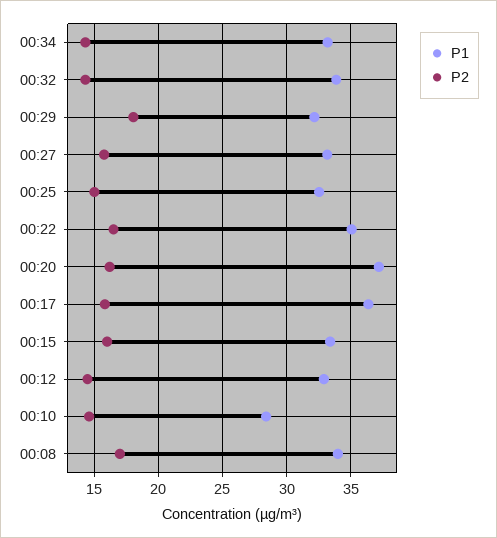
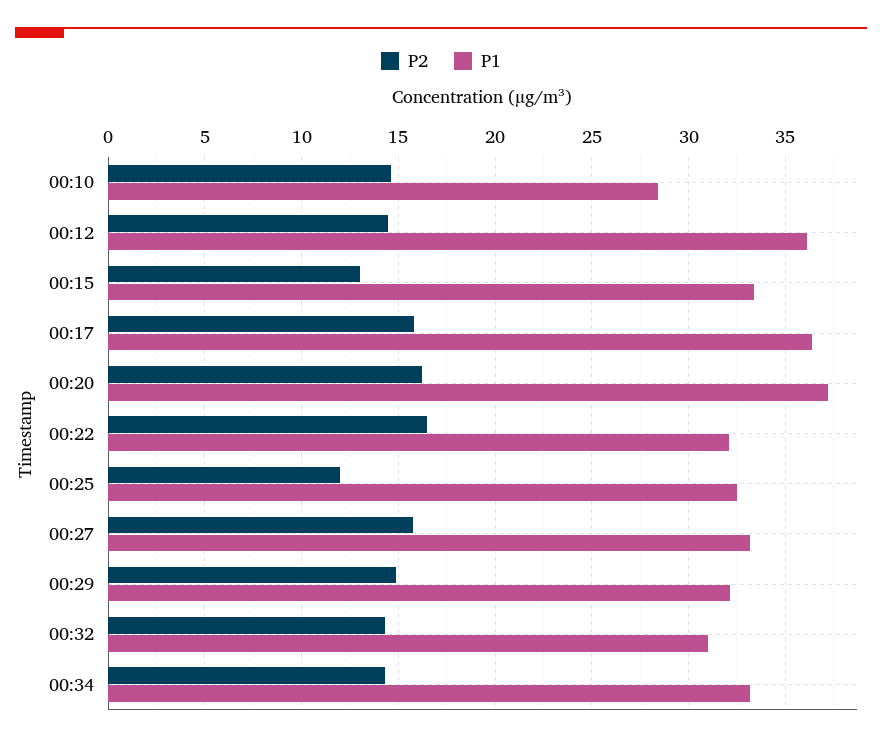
P1, 00:32: 34 -> 31
P2, 00:29: 18 -> 15
P2, 00:25: 15 -> 12
P1, 00:22: 35 -> 32
P2, 00:15: 16 -> 13
P1, 00:12: 33 -> 36
P1, 00:08: 34 -> none
P2, 00:08: 17 -> none

